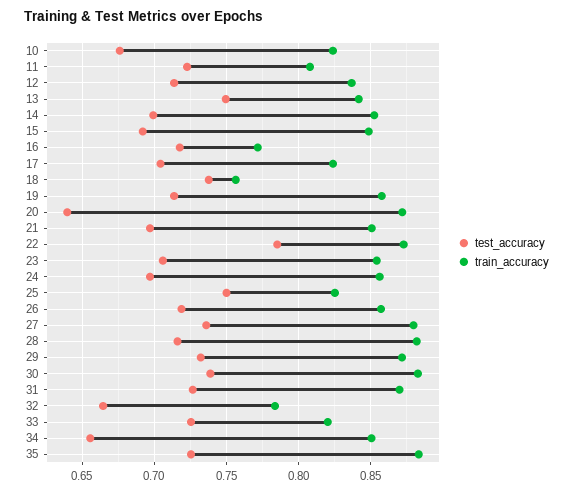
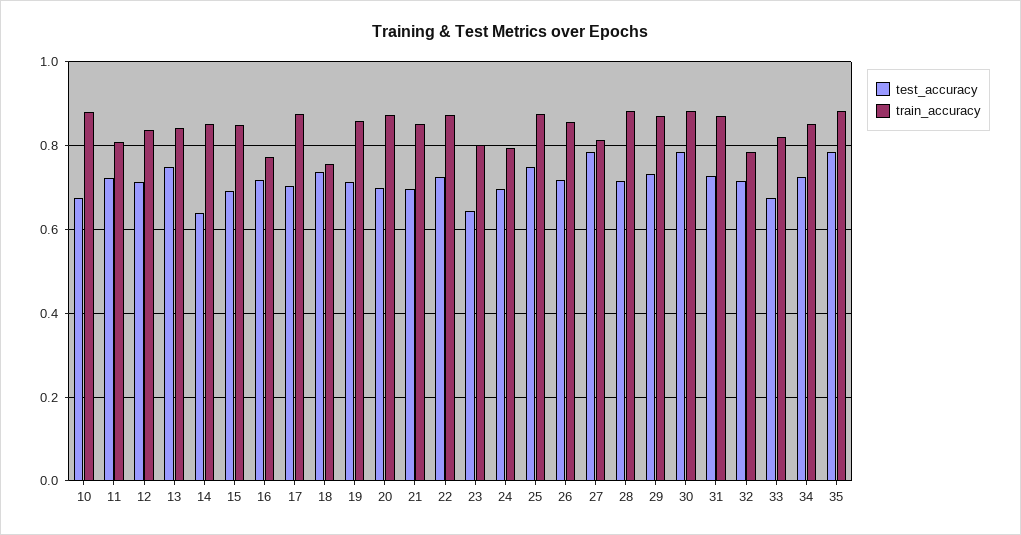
train_accuracy, 10: 0.825 -> 0.88
test_accuracy, 14: 0.7 -> 0.64
train_accuracy, 17: 0.825 -> 0.88
test_accuracy, 20: 0.64 -> 0.7
test_accuracy, 22: 0.785 -> 0.72
test_accuracy, 23: 0.705 -> 0.64
train_accuracy, 23: 0.855 -> 0.8
train_accuracy, 24: 0.855 -> 0.8
train_accuracy, 25: 0.825 -> 0.88
test_accuracy, 27: 0.735 -> 0.78
train_accuracy, 27: 0.88 -> 0.82
test_accuracy, 30: 0.74 -> 0.78
test_accuracy, 32: 0.665 -> 0.72
test_accuracy, 33: 0.725 -> 0.68
test_accuracy, 34: 0.655 -> 0.72
test_accuracy, 35: 0.725 -> 0.78

